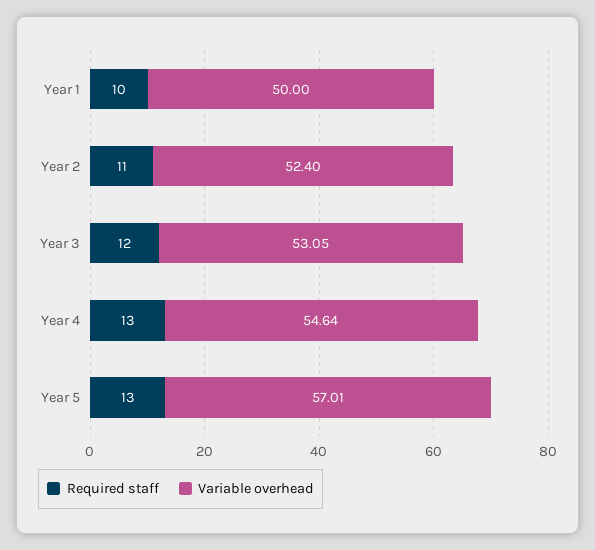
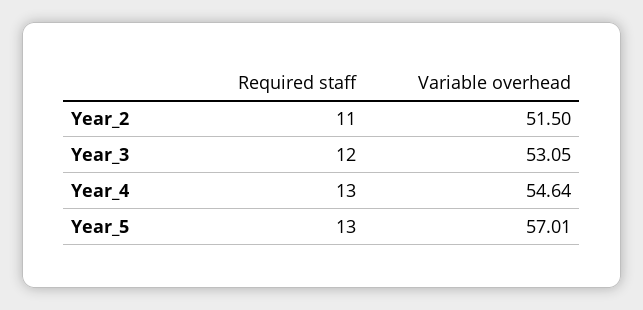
Required staff, Year 1: 10 -> none
Variable overhead, Year 1: 50 -> none
Variable overhead, Year 2: 52.4 -> 51.5

